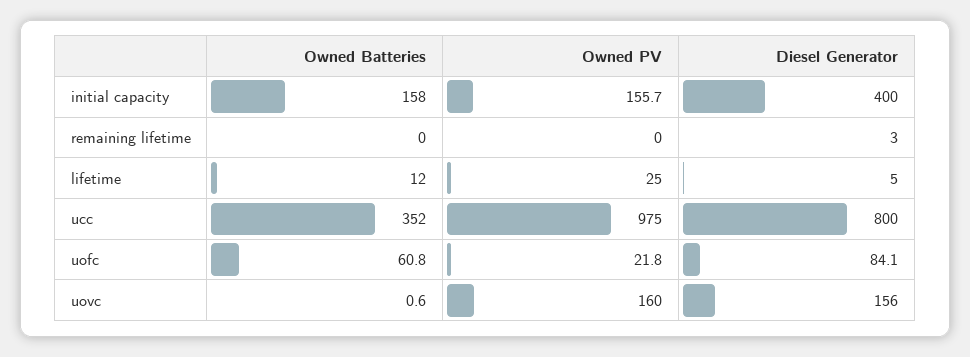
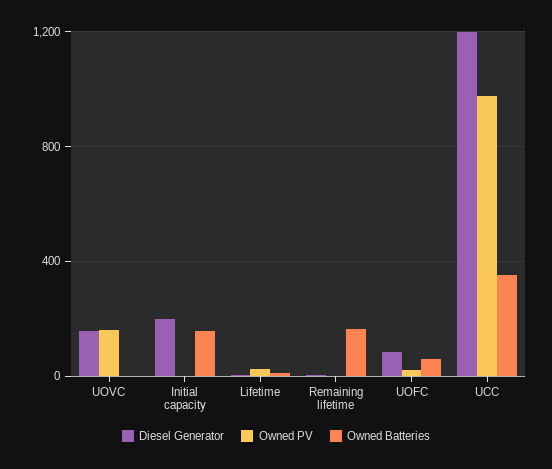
Owned PV, initial capacity: 155.7 -> 0
Diesel Generator, initial capacity: 400 -> 200
Owned Batteries, remaining lifetime: 0 -> 150
Diesel Generator, ucc: 800 -> 1200

